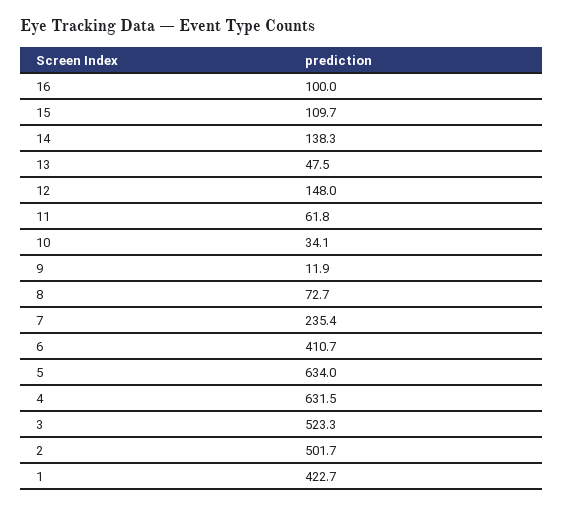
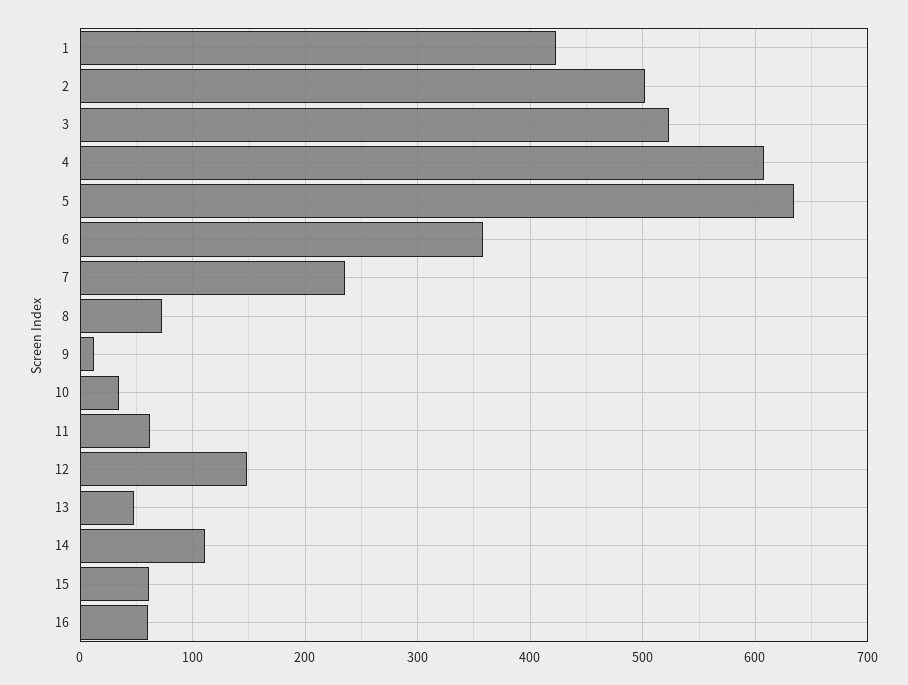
16: 100 -> 60
15: 109.7 -> 60
14: 138.3 -> 110
6: 410.7 -> 360
4: 631.5 -> 610

